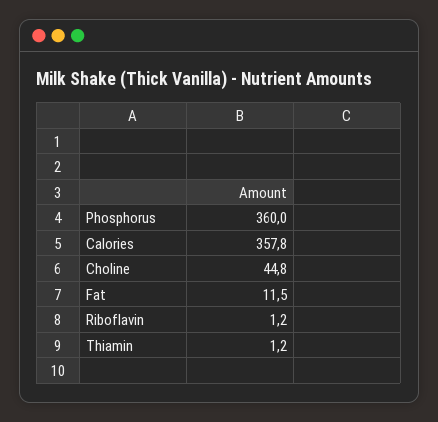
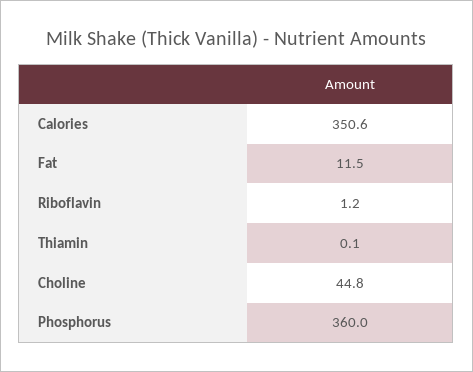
Calories: 357.8 -> 350.6
Thiamin: 1.2 -> 0.1

